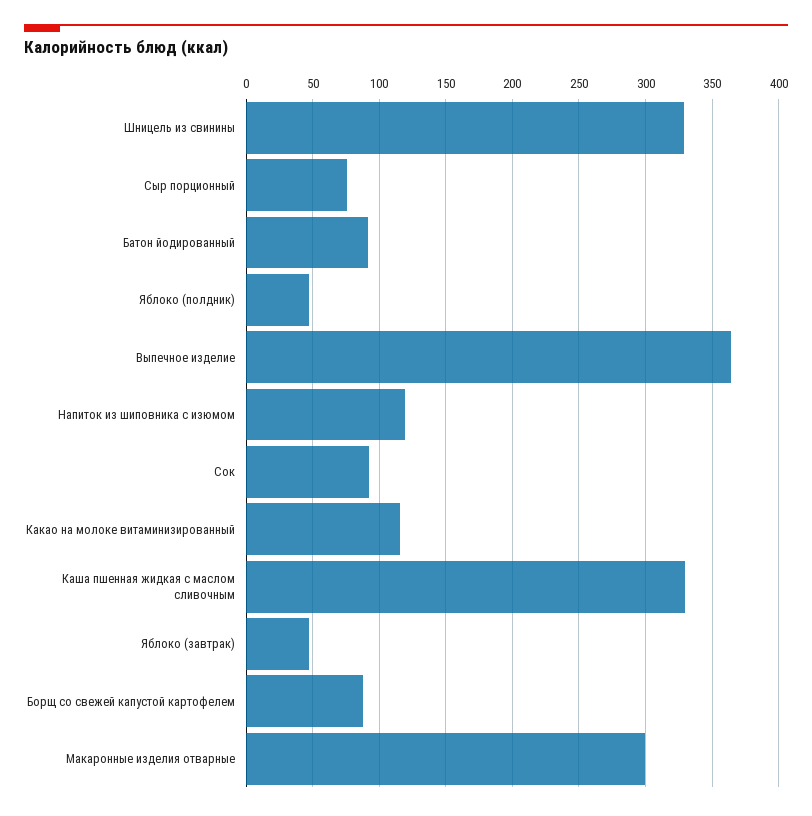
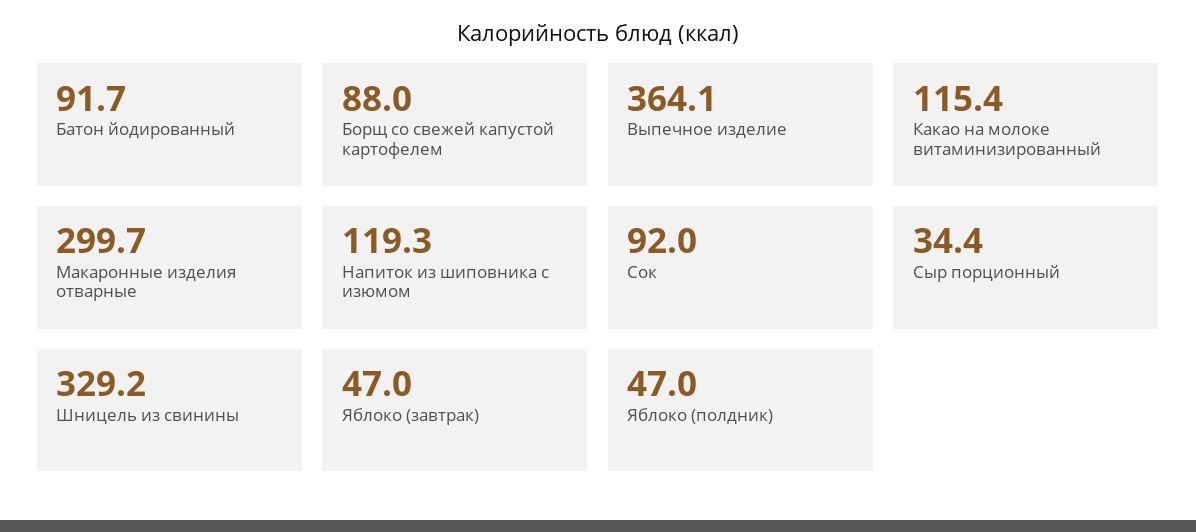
Сыр порционный: 75 -> 34.4
Каша пшенная жидкая с маслом сливочным: 330 -> none

